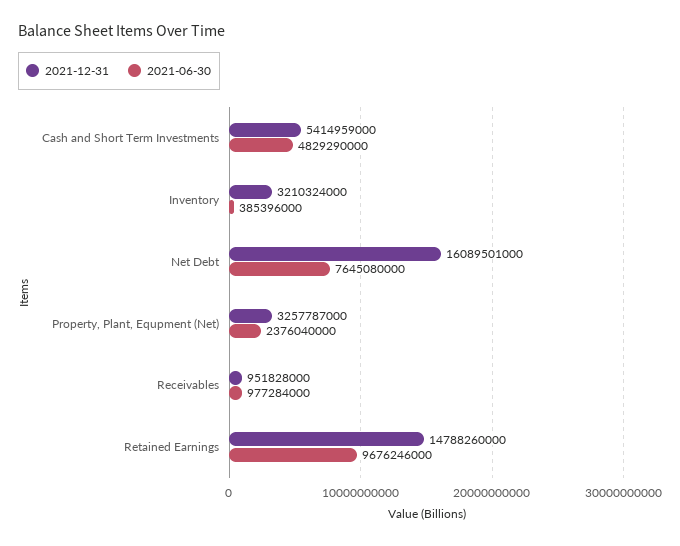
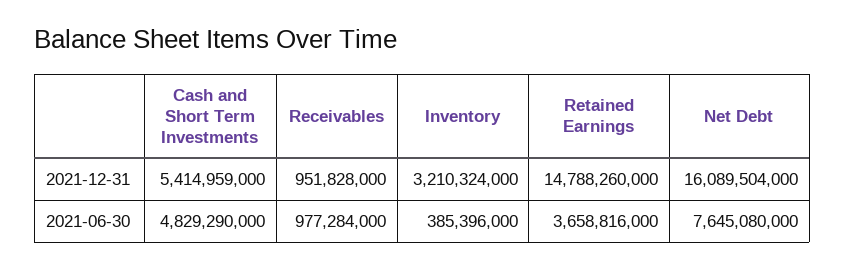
2021-12-31, Net Debt: 16089501000 -> 16089504000
2021-12-31, Property, Plant, Equpment (Net): 3257787000 -> none
2021-06-30, Property, Plant, Equpment (Net): 2376040000 -> none
2021-06-30, Retained Earnings: 9676246000 -> 3658816000

